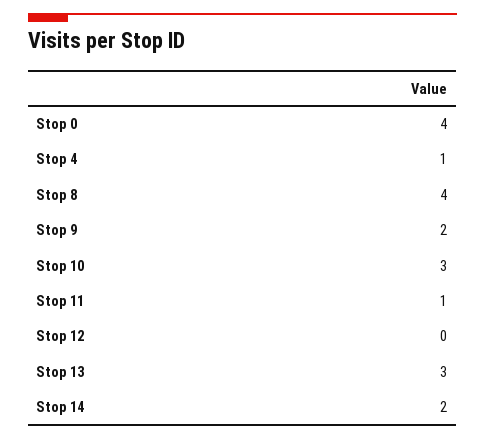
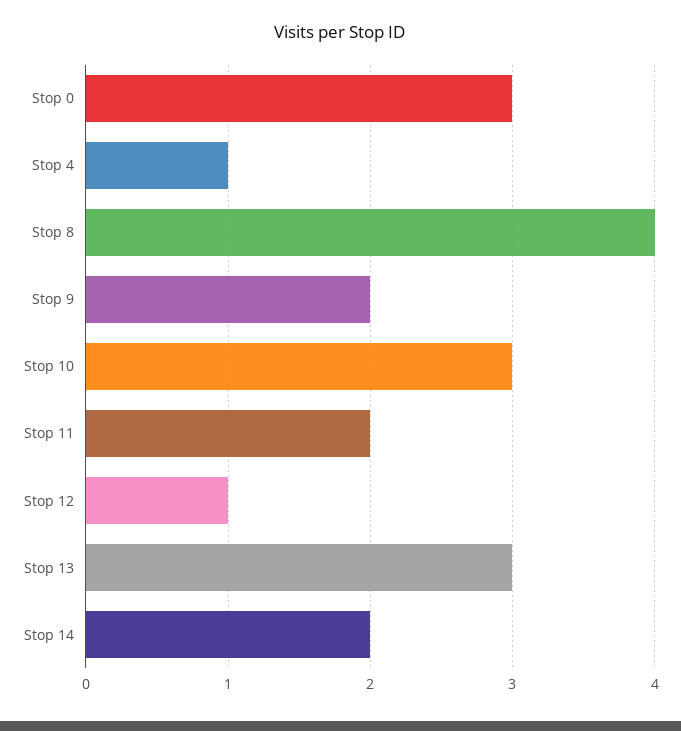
Stop 0: 4 -> 3
Stop 11: 1 -> 2
Stop 12: 0 -> 1

